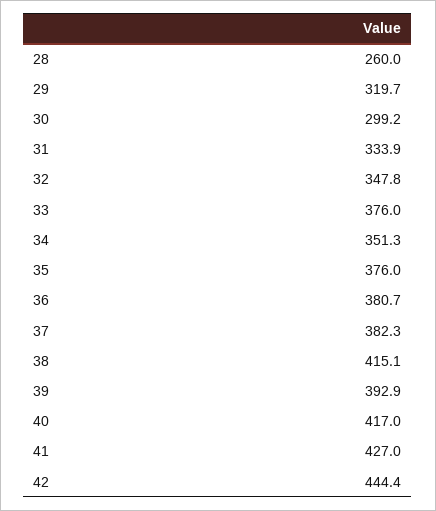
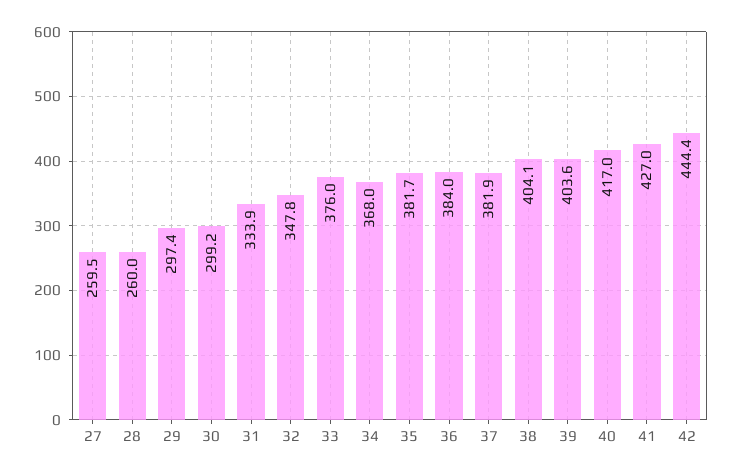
29: 319.7 -> 297.4
34: 351.3 -> 368
35: 376 -> 381.7
36: 380.7 -> 384
37: 382.3 -> 381.9
38: 415.1 -> 404.1
39: 392.9 -> 403.6
27: none -> 259.5

